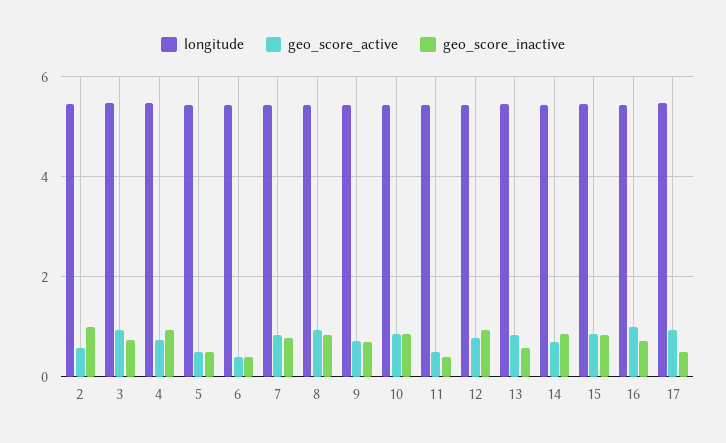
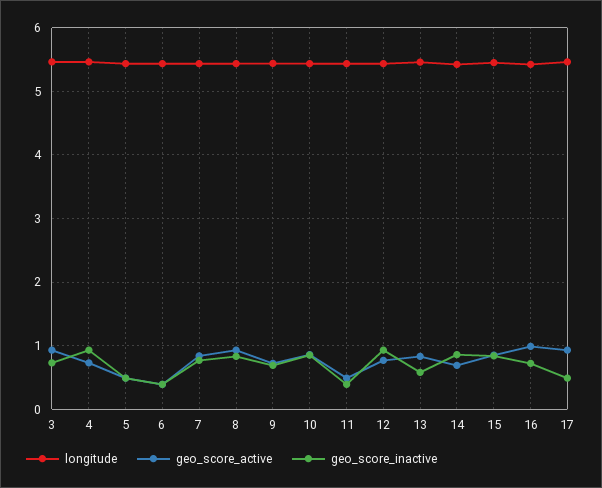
longitude, 2: 5.4 -> none
geo_score_active, 2: 0.6 -> none
geo_score_inactive, 2: 1 -> none

